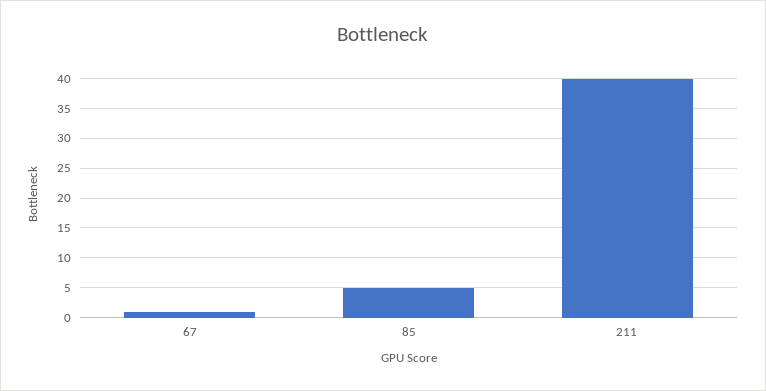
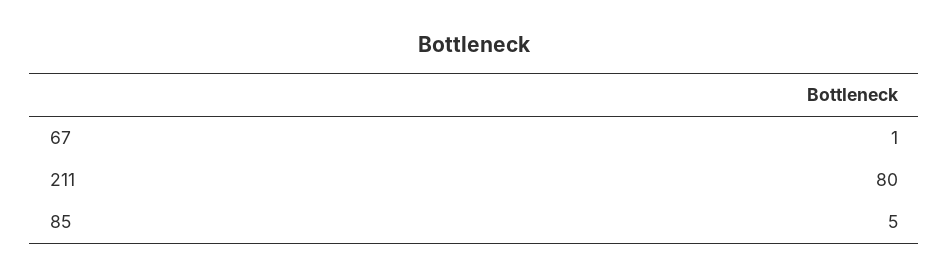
211: 40 -> 80

